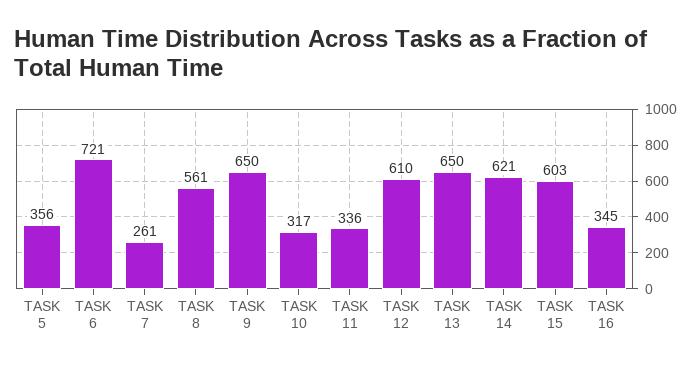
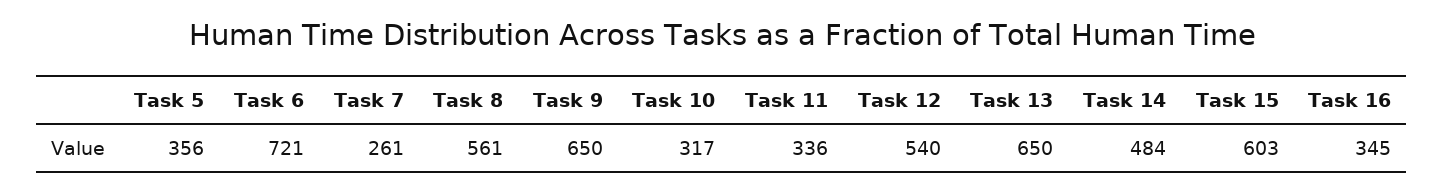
TASK 12: 610 -> 540
TASK 14: 621 -> 484

